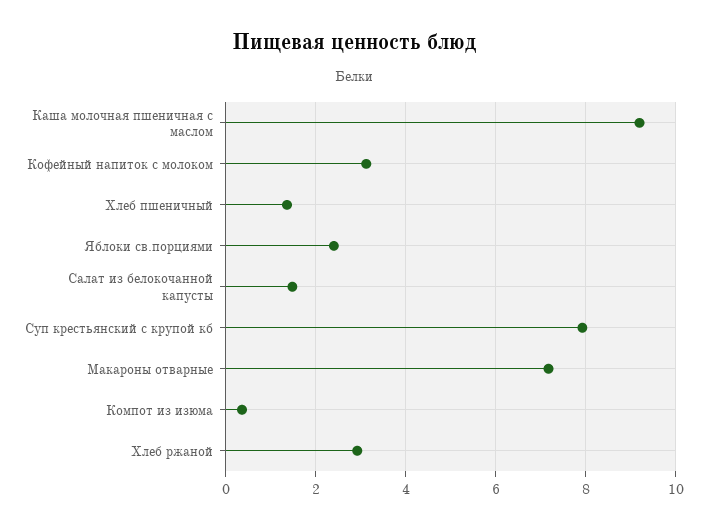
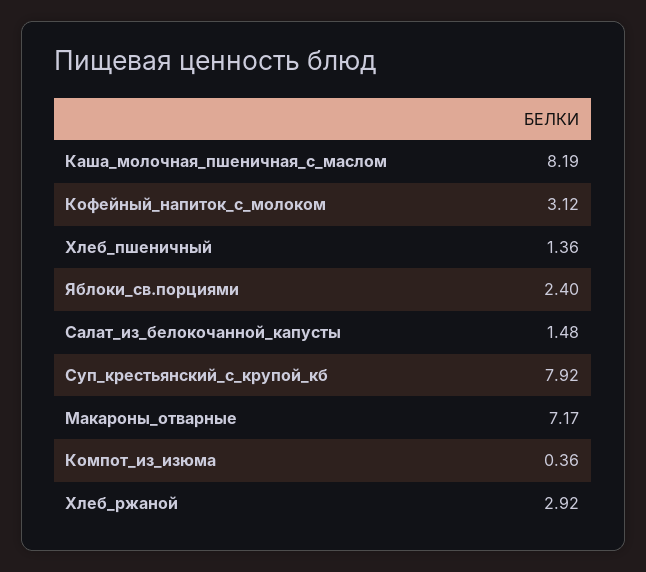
Каша молочная пшеничная с маслом: 9.2 -> 8.19

